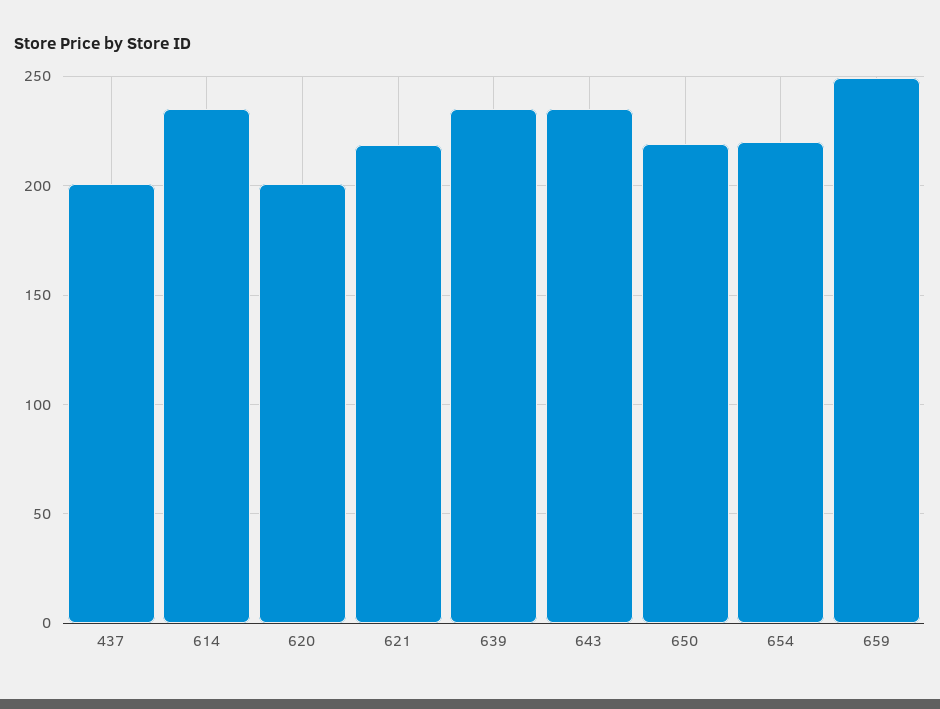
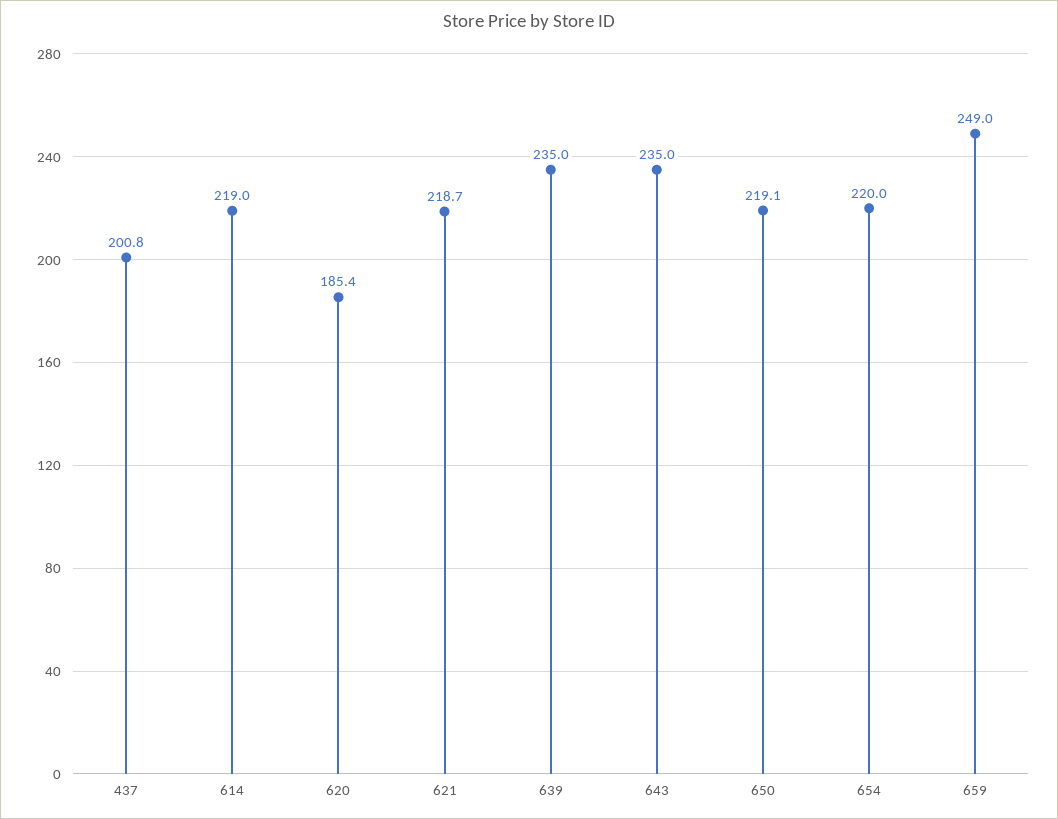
614: 235 -> 219
620: 200 -> 185.4

